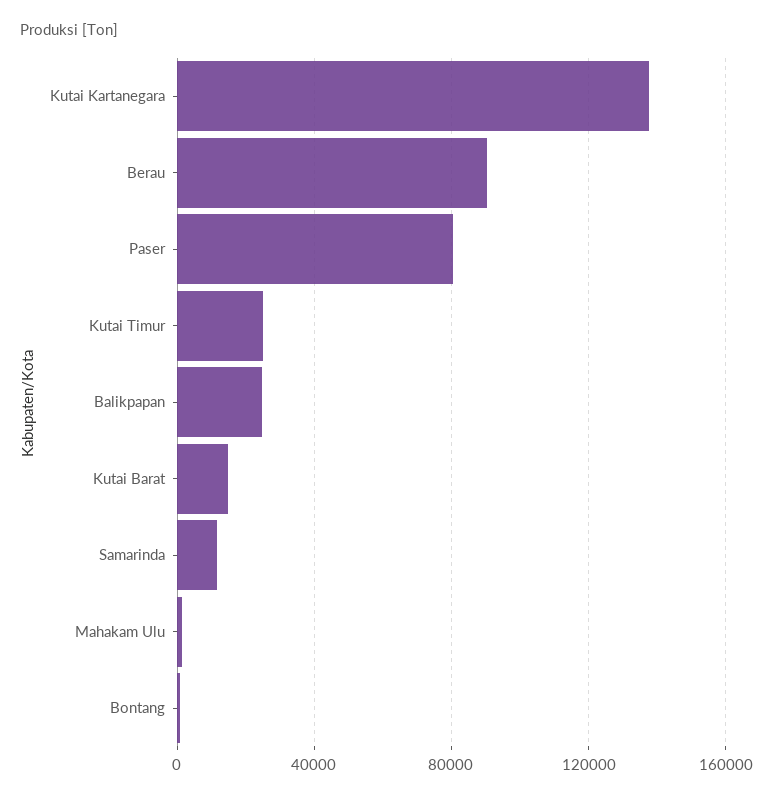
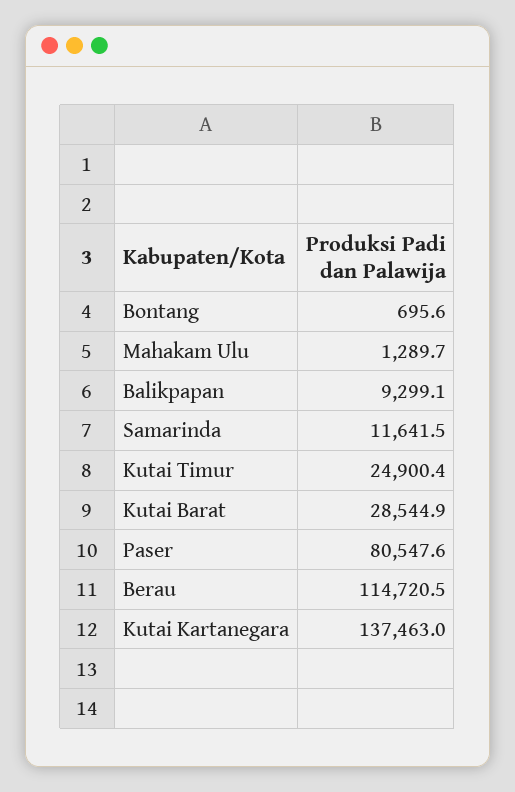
Berau: 90000 -> 114720.5
Balikpapan: 25000 -> 9299.1
Kutai Barat: 15000 -> 28544.9

